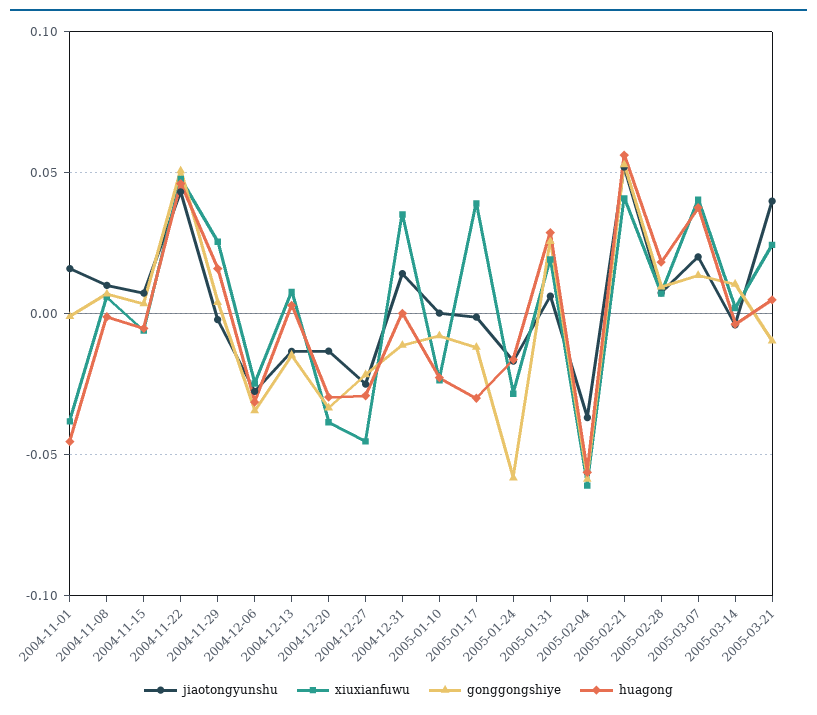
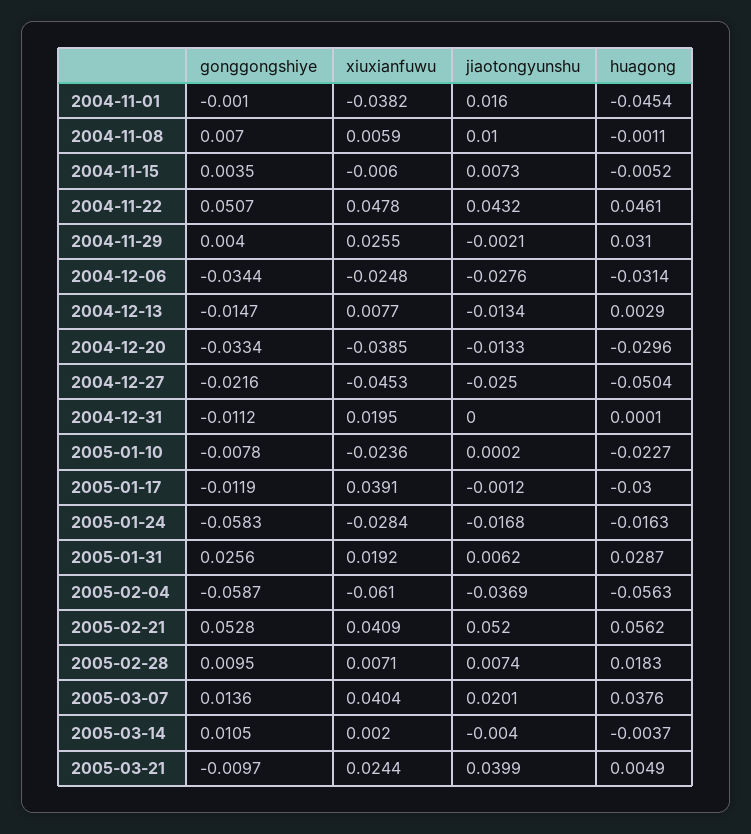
huagong, 2004-11-29: 0.015 -> 0.031
huagong, 2004-12-27: -0.03 -> -0.0504
jiaotongyunshu, 2004-12-31: 0.015 -> 0
xiuxianfuwu, 2004-12-31: 0.035 -> 0.0195

